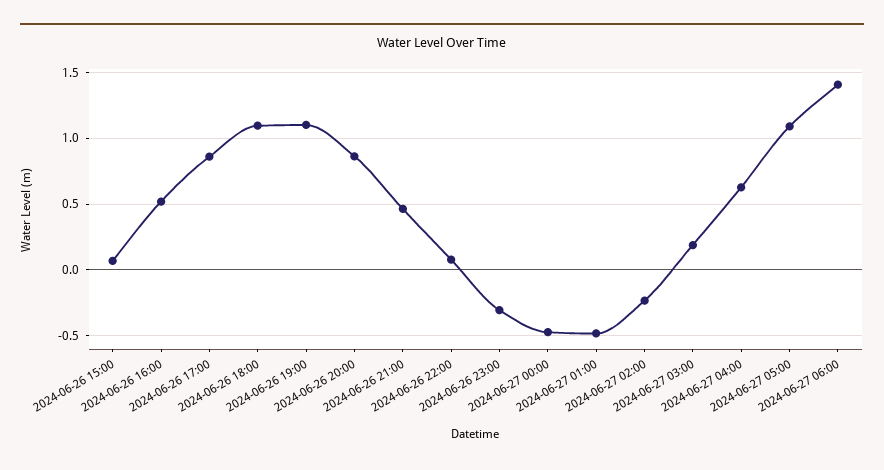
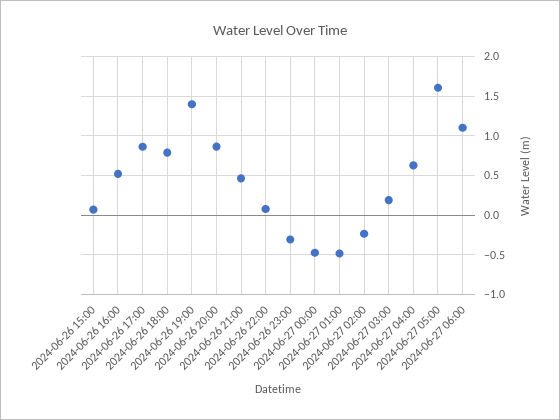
2024-06-26 18:00: 1.1 -> 0.8
2024-06-26 19:00: 1.1 -> 1.4
2024-06-27 05:00: 1.1 -> 1.6
2024-06-27 06:00: 1.4 -> 1.1

